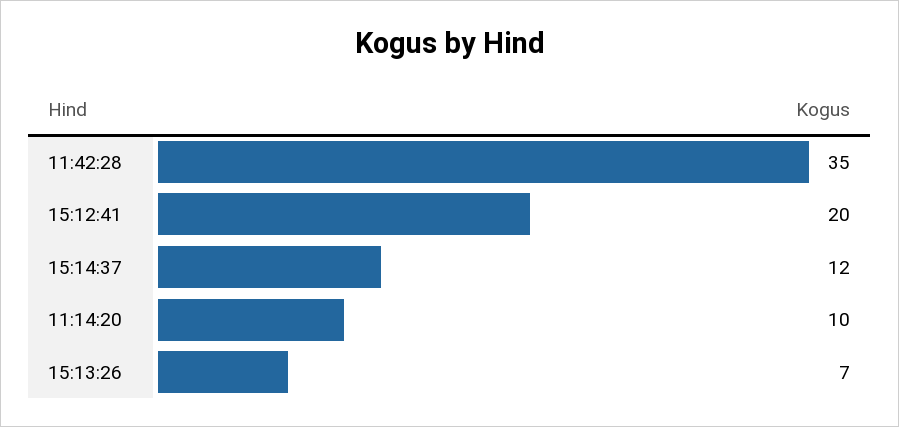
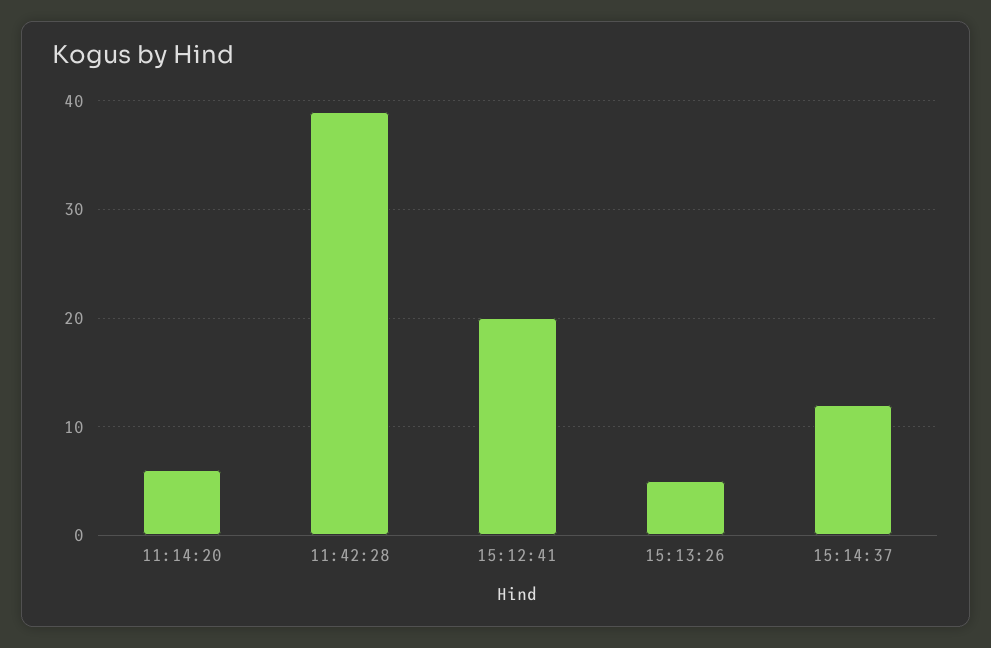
11:42:28: 35 -> 39
11:14:20: 10 -> 6
15:13:26: 7 -> 5

